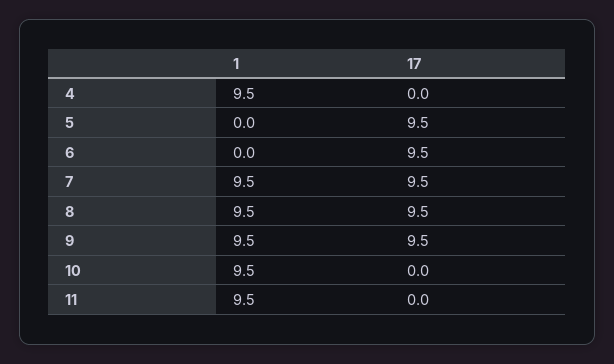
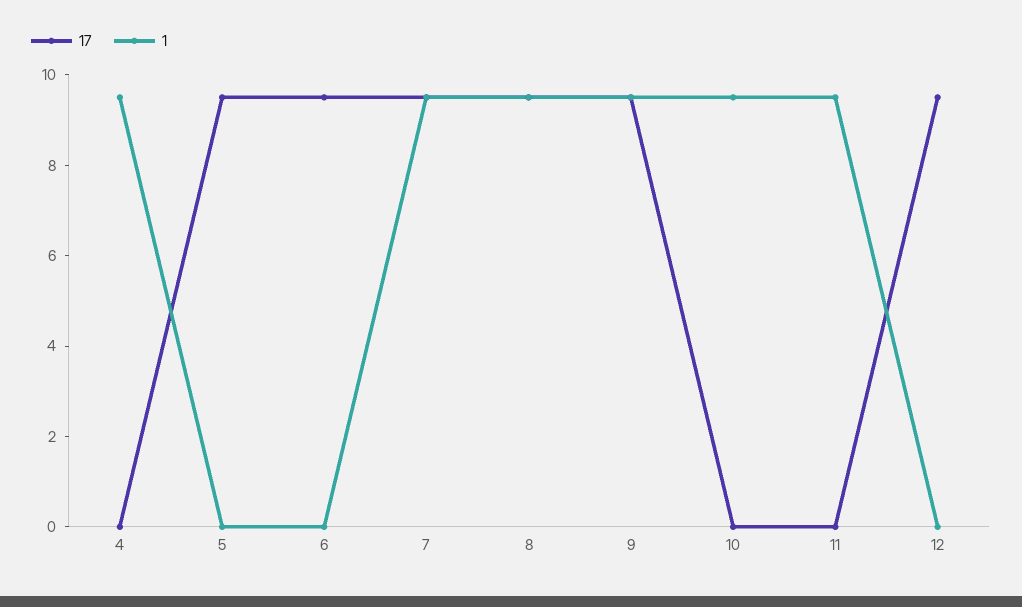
17, 12: none -> 9.5
1, 12: none -> 0

